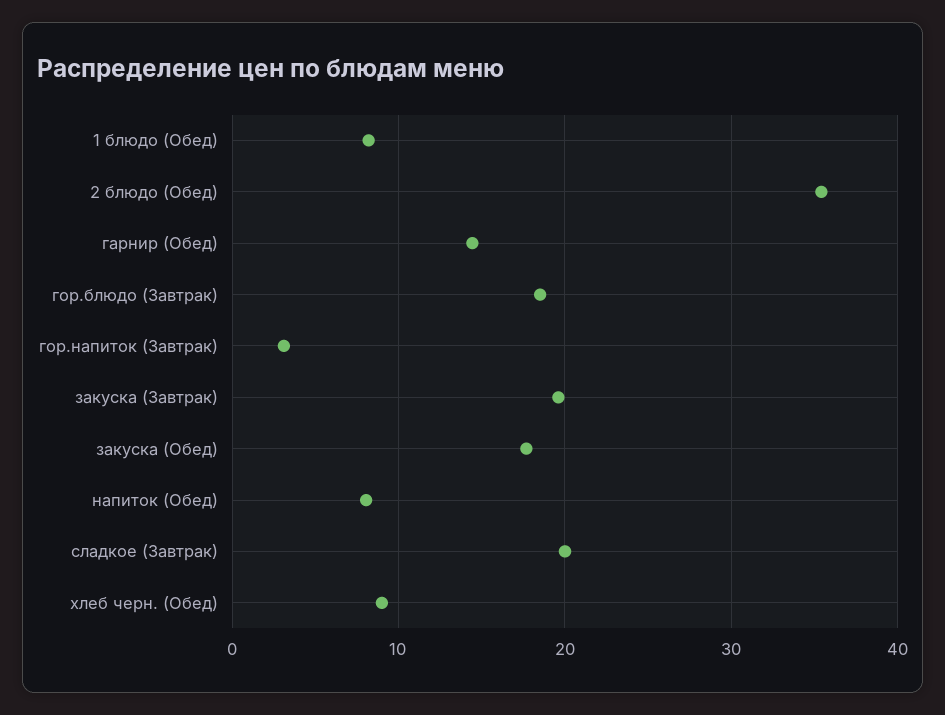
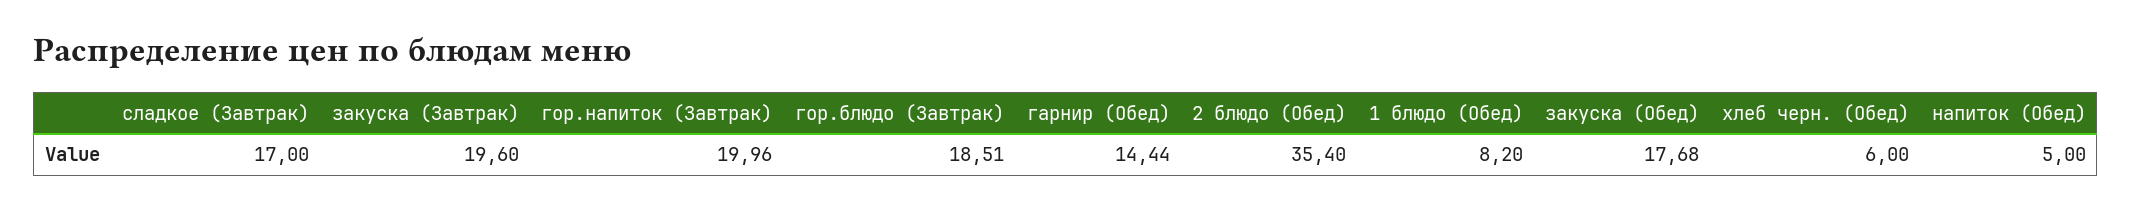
гор.напиток (Завтрак): 3 -> 19.96
напиток (Обед): 8 -> 5
сладкое (Завтрак): 20 -> 17
хлеб черн. (Обед): 9 -> 6

